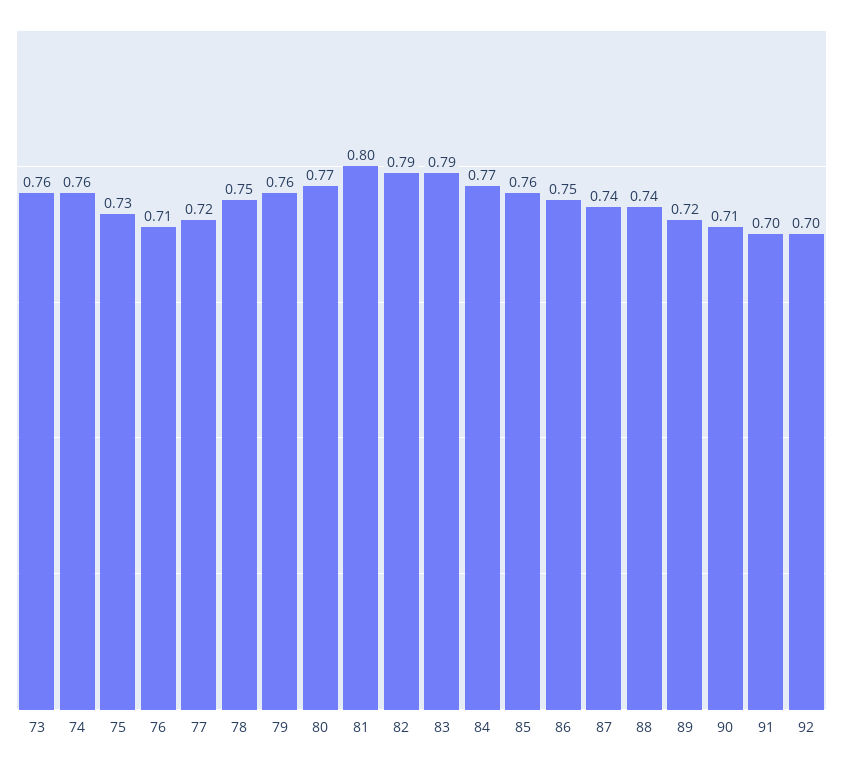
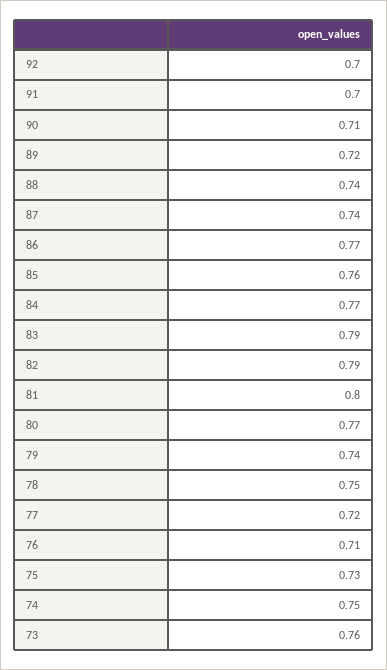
74: 0.76 -> 0.75
79: 0.76 -> 0.74
86: 0.75 -> 0.77

